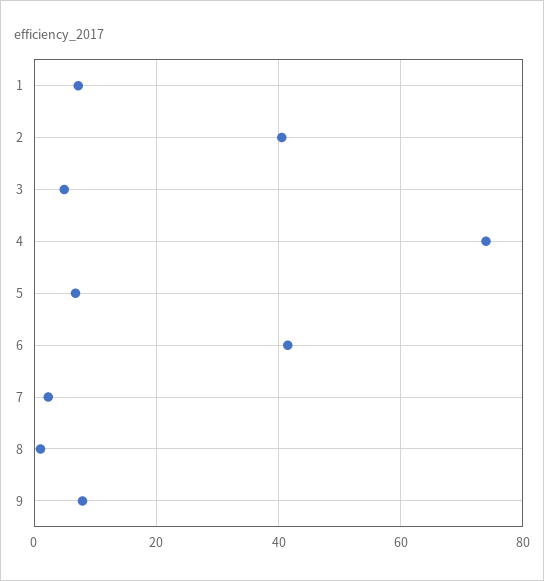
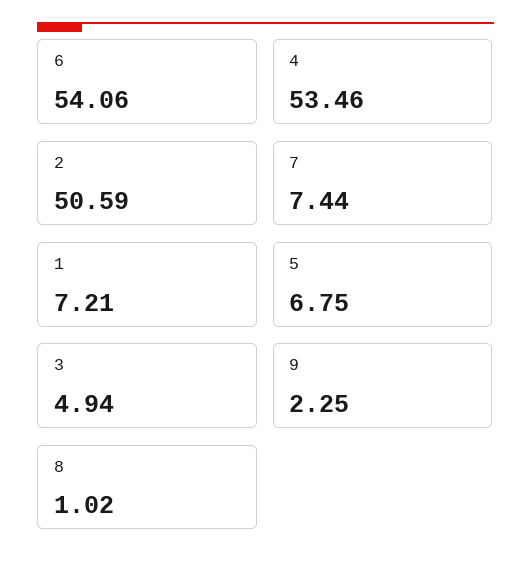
2: 40 -> 50.59
4: 74 -> 53.46
6: 42 -> 54.06
7: 2 -> 7.44
9: 8 -> 2.25

